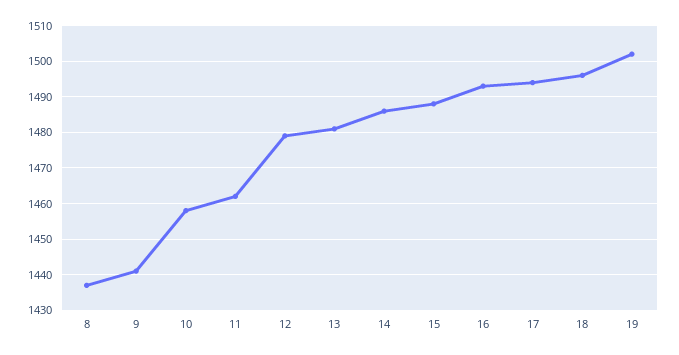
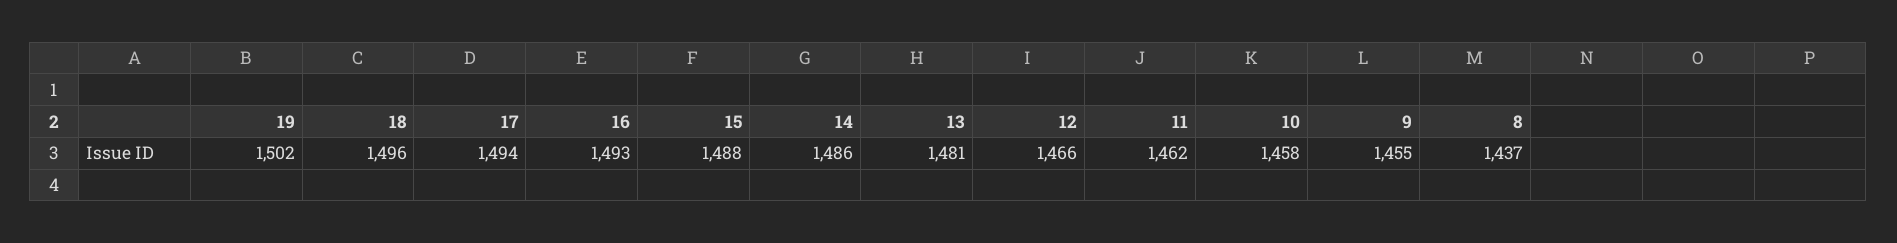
9: 1440 -> 1455
12: 1480 -> 1466

